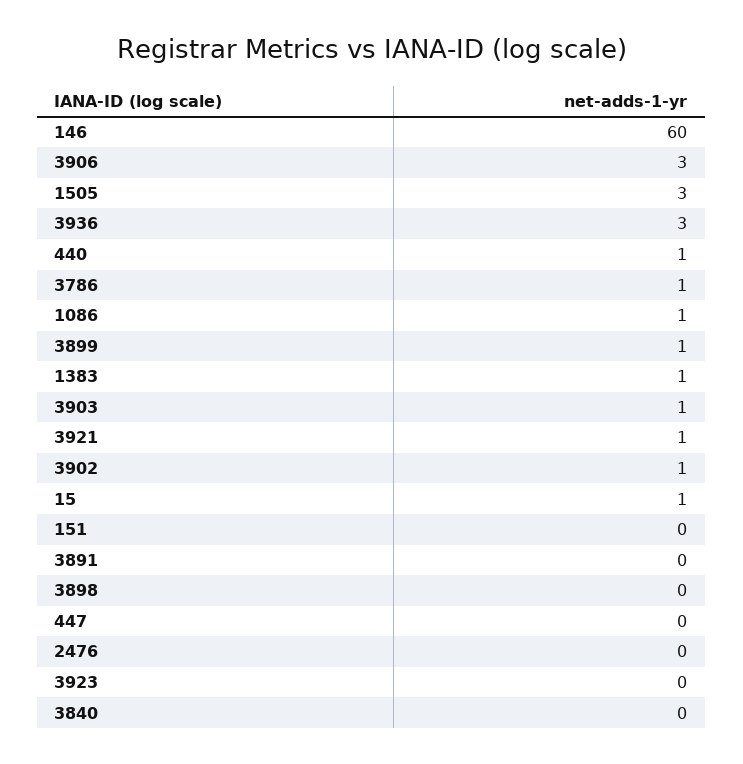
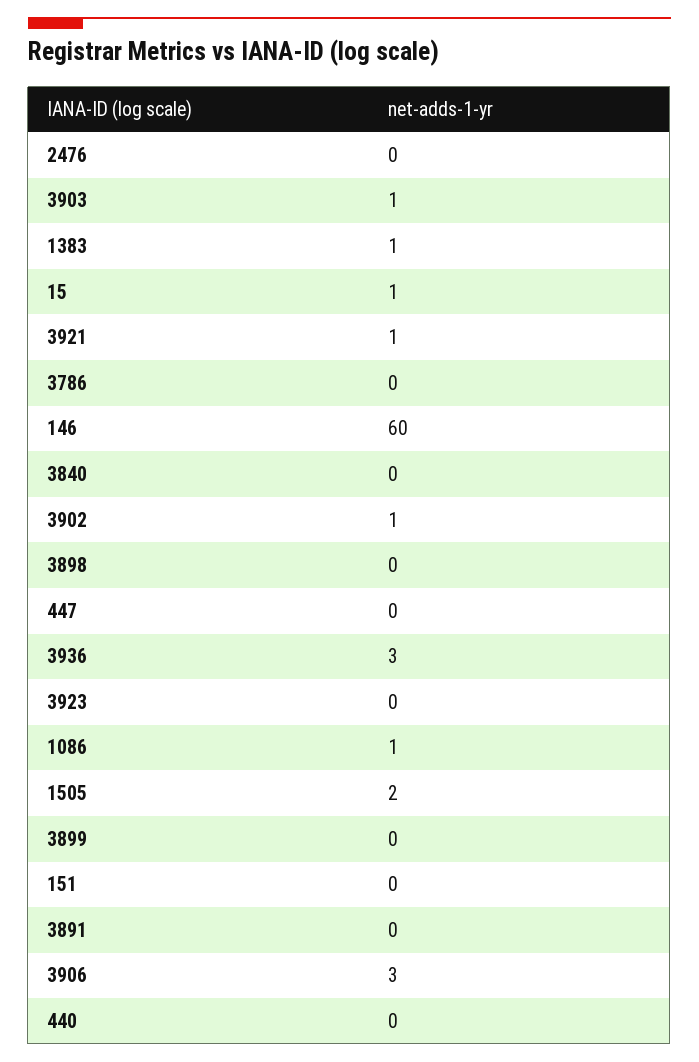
1505: 3 -> 2
440: 1 -> 0
3786: 1 -> 0
3899: 1 -> 0

